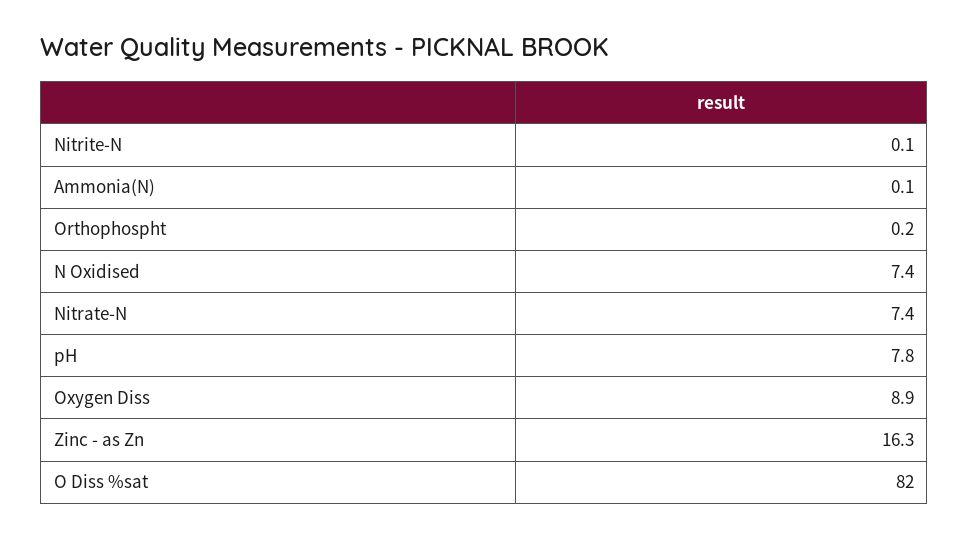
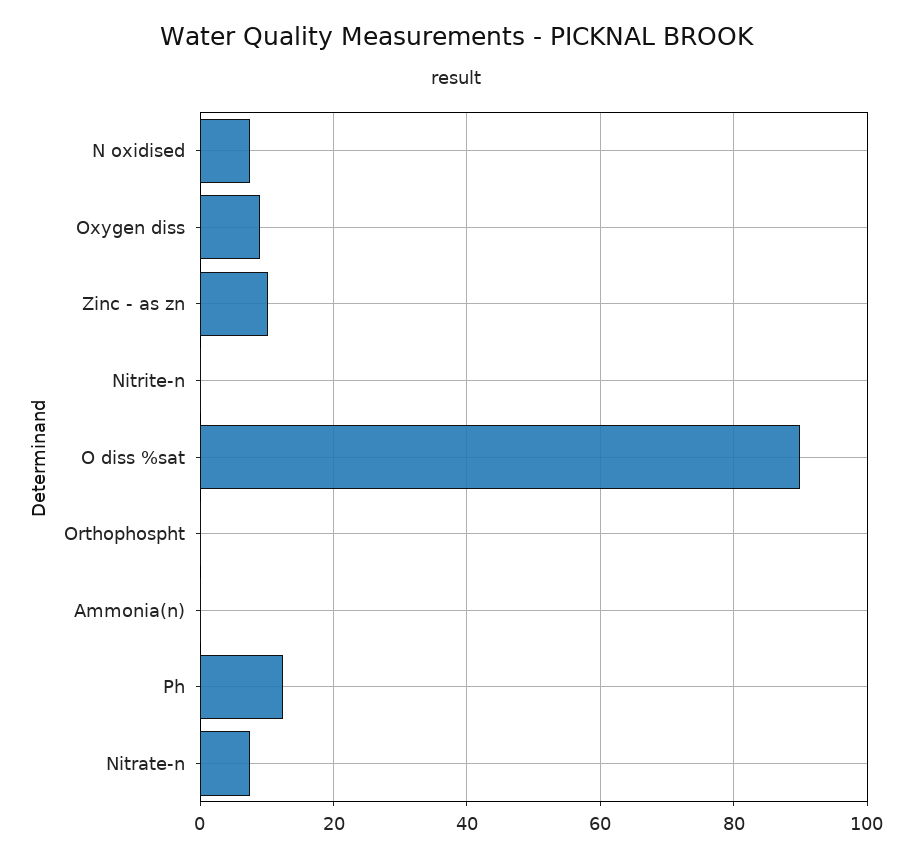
pH: 7.8 -> 12
Zinc - as Zn: 16.3 -> 10
O Diss %sat: 82 -> 90

